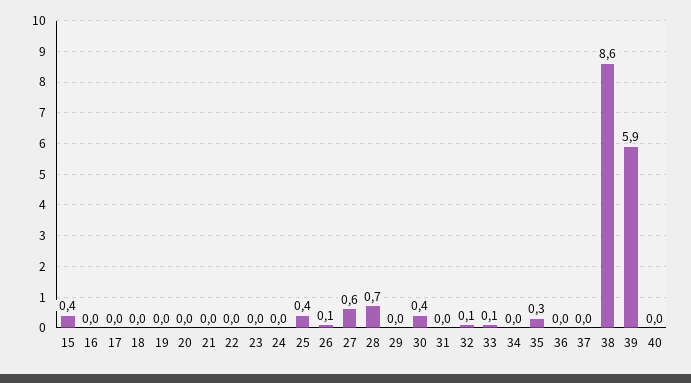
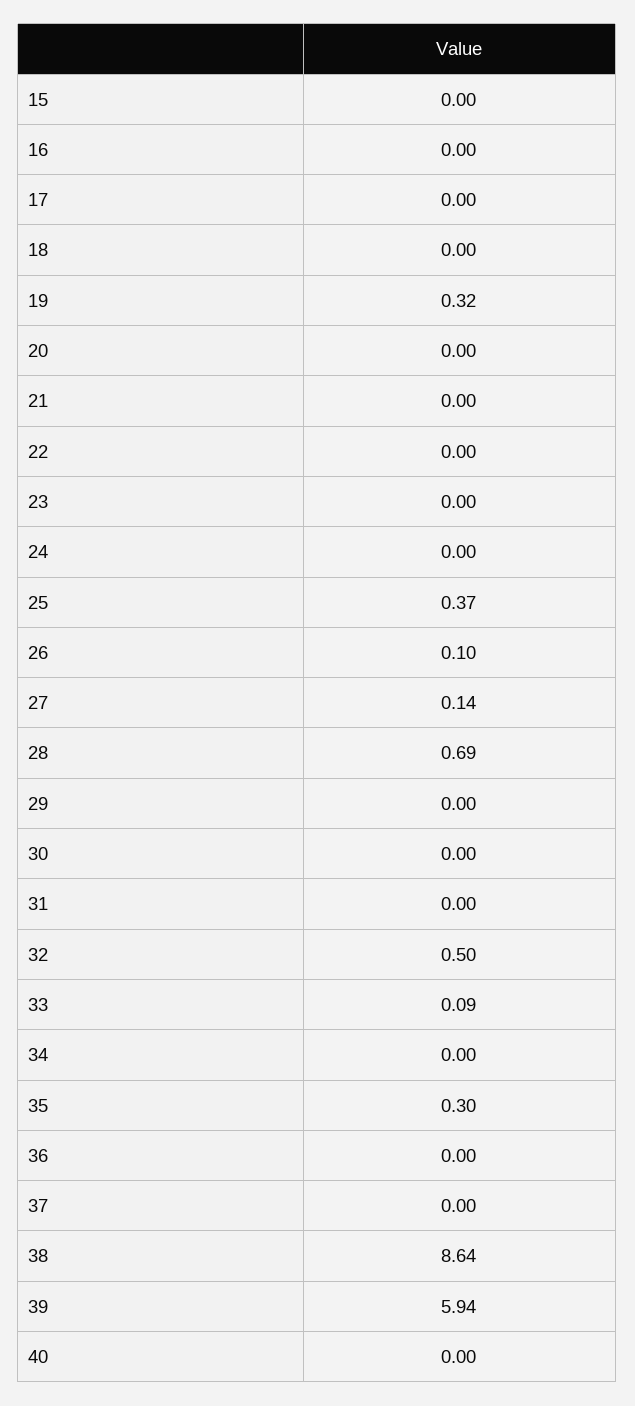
15: 0.4 -> 0
19: 0 -> 0.32
27: 0.6 -> 0.14
30: 0.4 -> 0
32: 0.1 -> 0.5

